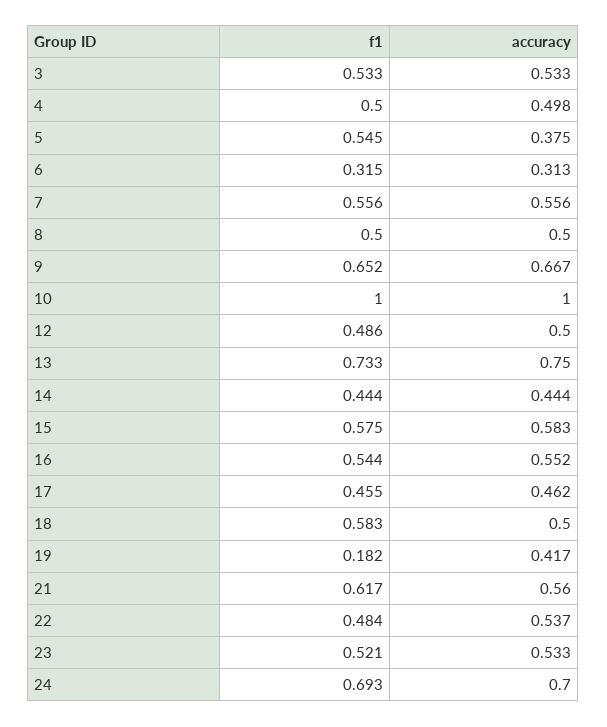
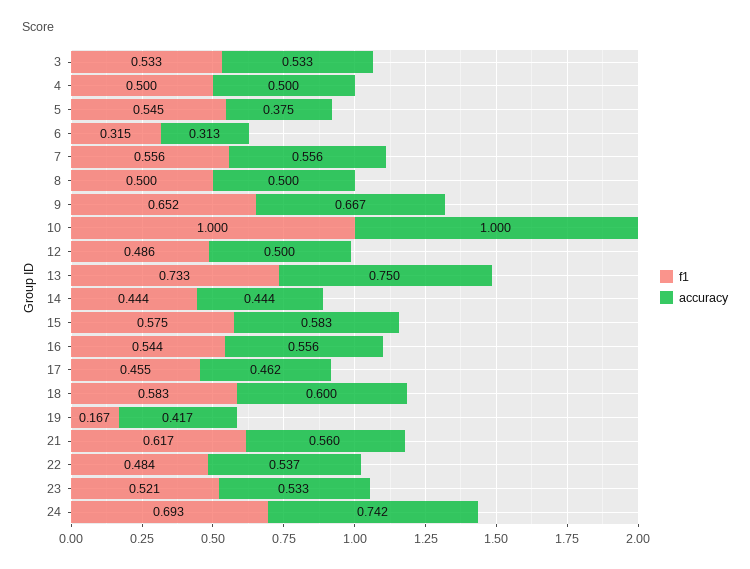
accuracy, 4: 0.498 -> 0.5
accuracy, 16: 0.552 -> 0.556
accuracy, 18: 0.5 -> 0.6
f1, 19: 0.182 -> 0.167
accuracy, 24: 0.7 -> 0.742

